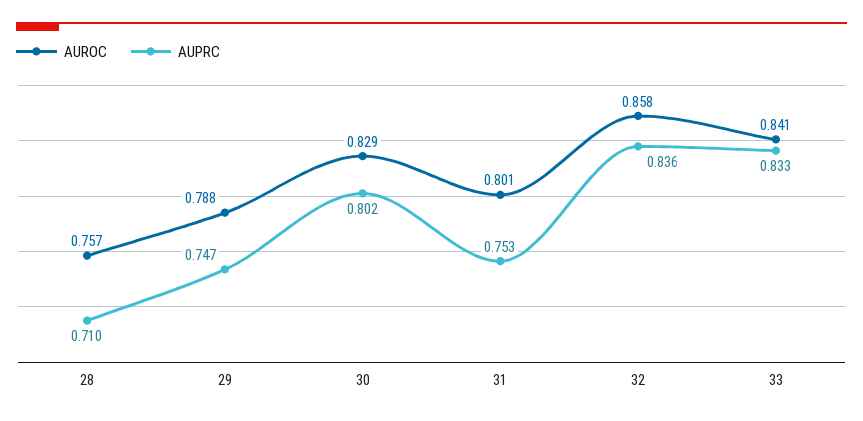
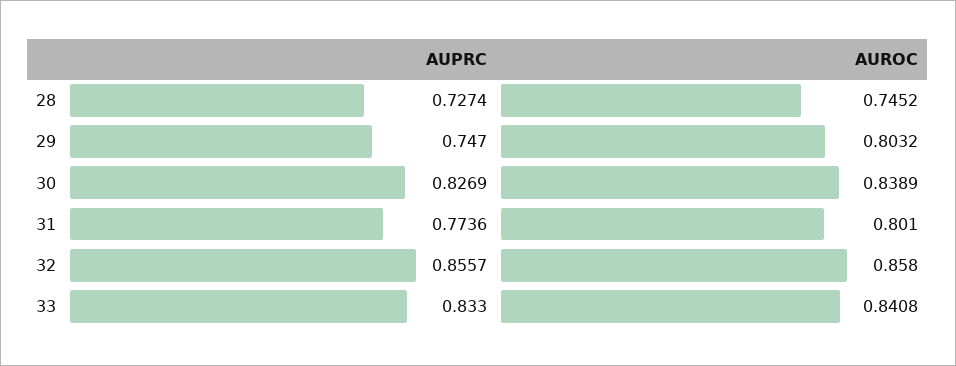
AUROC, 28: 0.757 -> 0.7452
AUPRC, 28: 0.71 -> 0.7274
AUROC, 29: 0.788 -> 0.8032
AUROC, 30: 0.829 -> 0.8389
AUPRC, 30: 0.802 -> 0.8269
AUPRC, 31: 0.753 -> 0.7736
AUPRC, 32: 0.836 -> 0.8557

